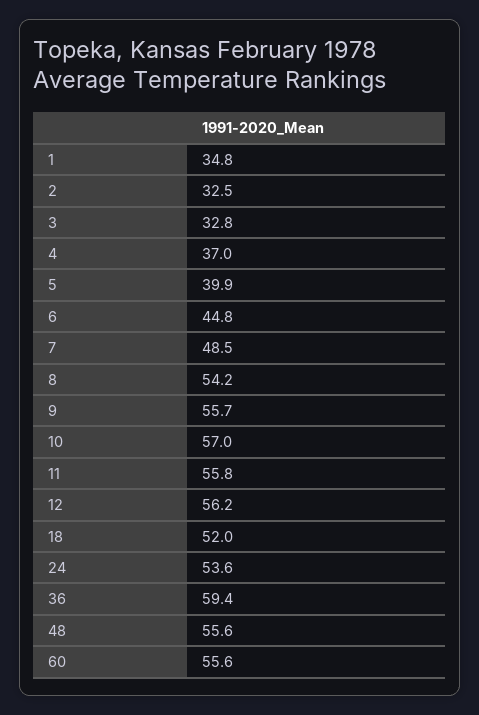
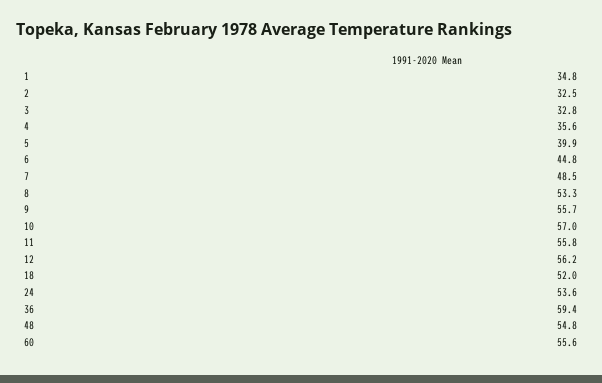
4: 37 -> 35.6
8: 54.2 -> 53.3
48: 55.6 -> 54.8

